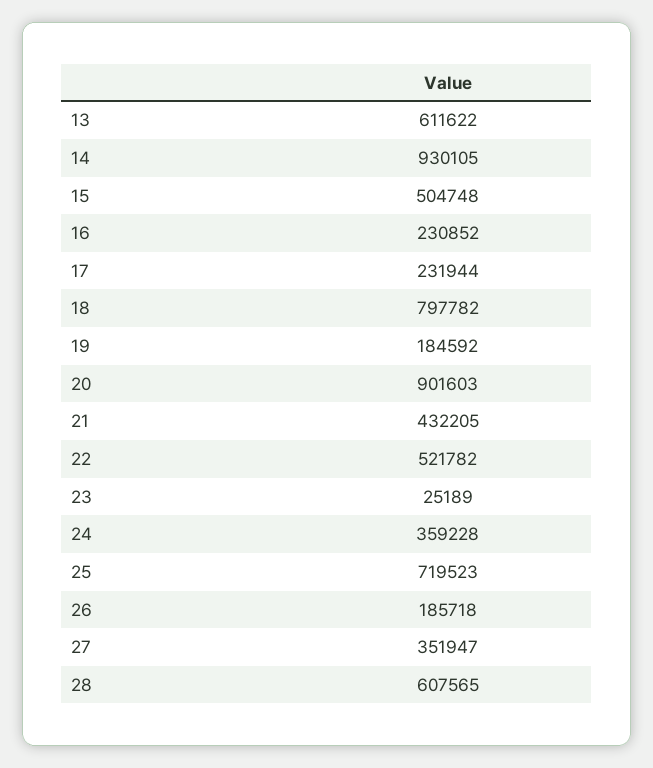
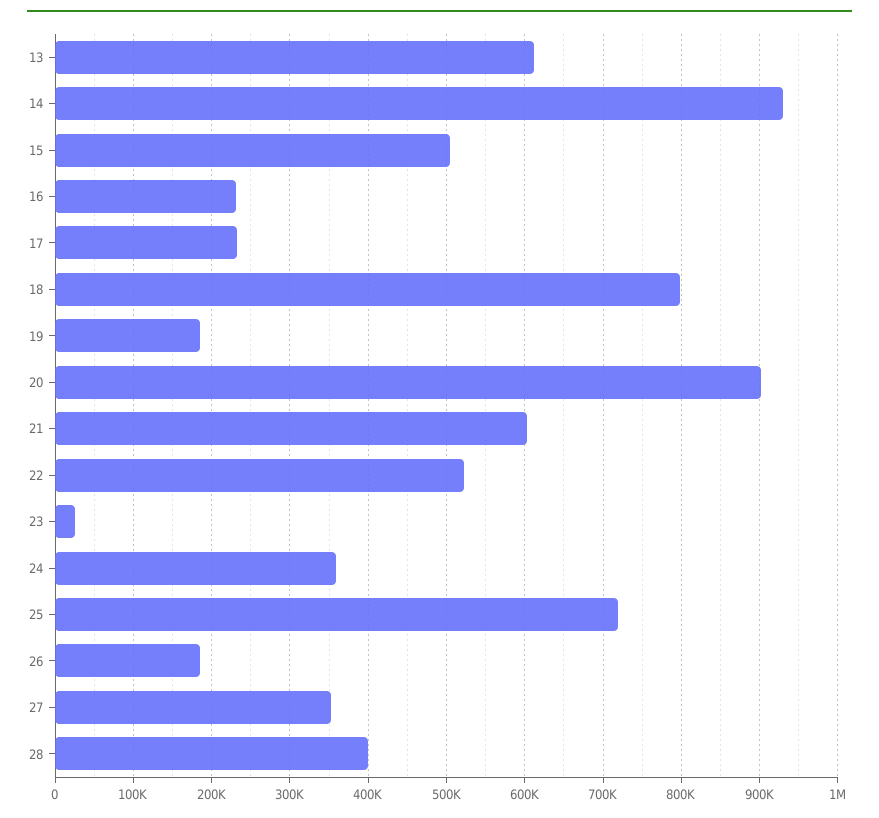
21: 432205 -> 600000
28: 607565 -> 400000

